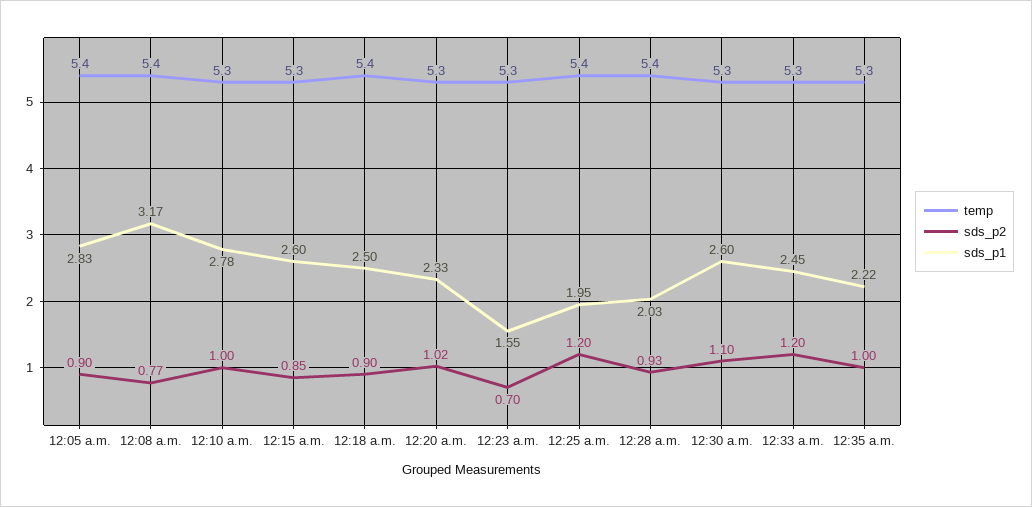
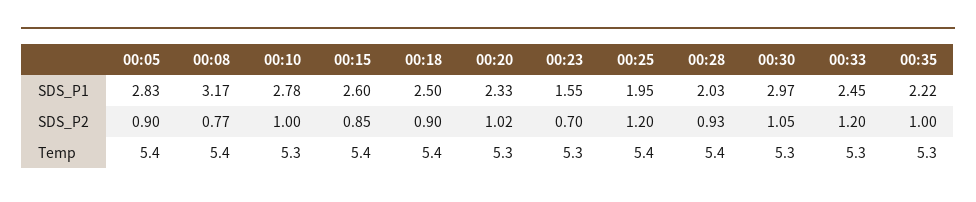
temp, 12:15 a.m.: 5.3 -> 5.4
sds_p2, 12:30 a.m.: 1.1 -> 1.05
sds_p1, 12:30 a.m.: 2.6 -> 2.97

